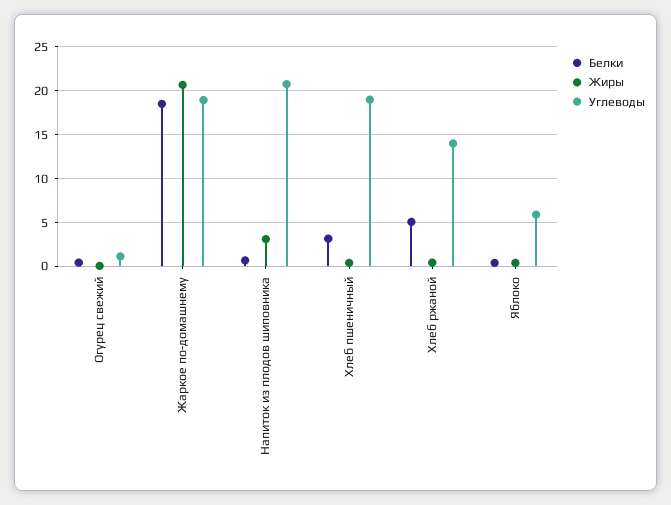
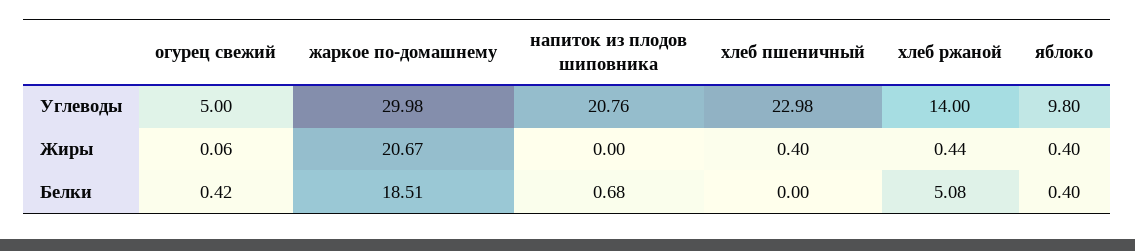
Углеводы, Огурец свежий: 1 -> 5
Углеводы, Жаркое по-домашнему: 19 -> 29.98
Жиры, Напиток из плодов шиповника: 3 -> 0
Белки, Хлеб пшеничный: 3 -> 0
Углеводы, Хлеб пшеничный: 19 -> 22.98
Углеводы, Яблоко: 6 -> 9.8

